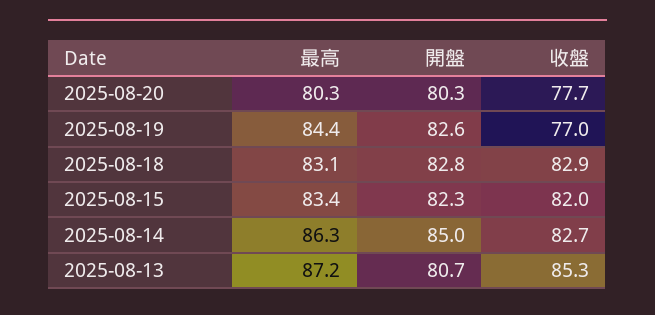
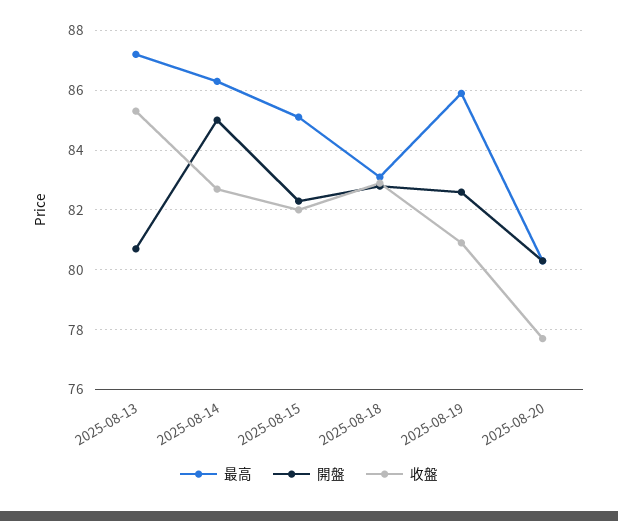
最高, 2025-08-19: 84.4 -> 86
收盤, 2025-08-19: 77 -> 81
最高, 2025-08-15: 83.4 -> 85

